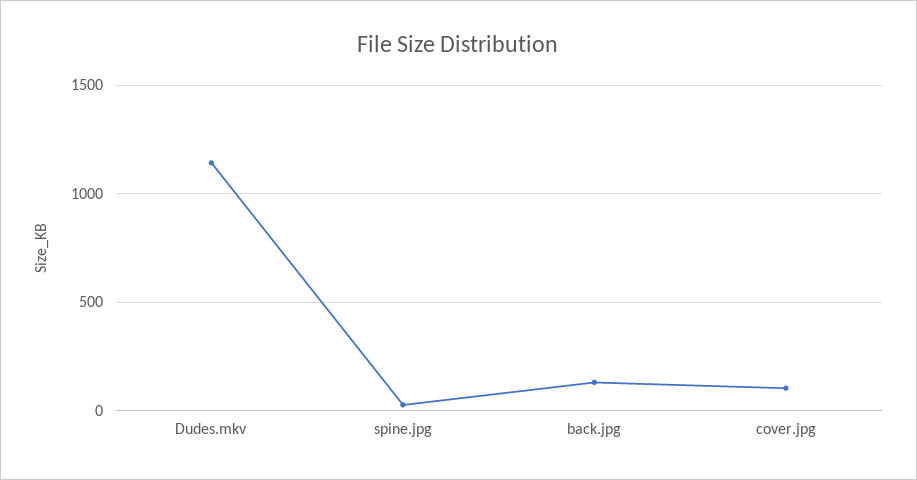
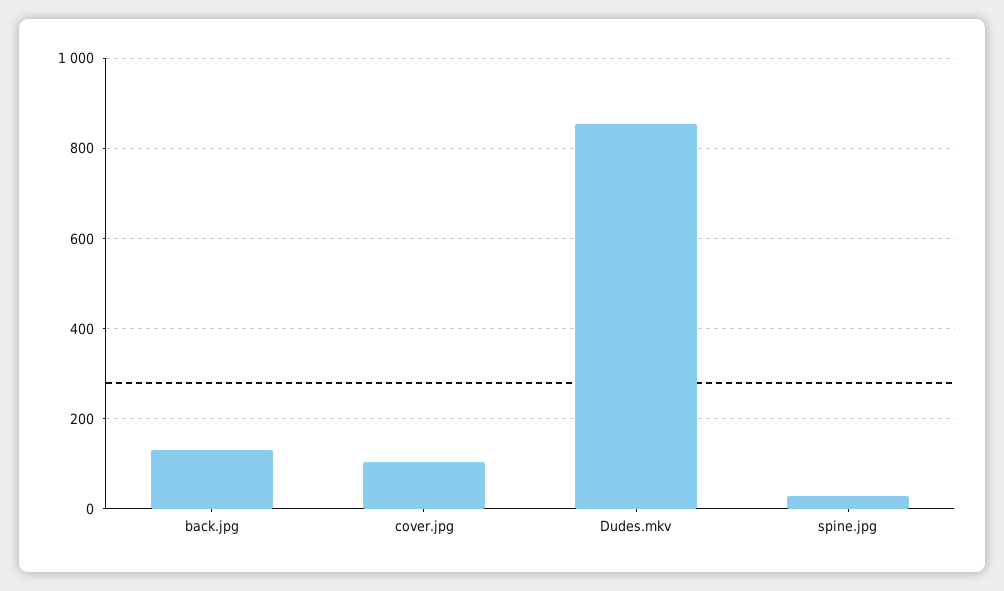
Dudes.mkv: 1150 -> 860

